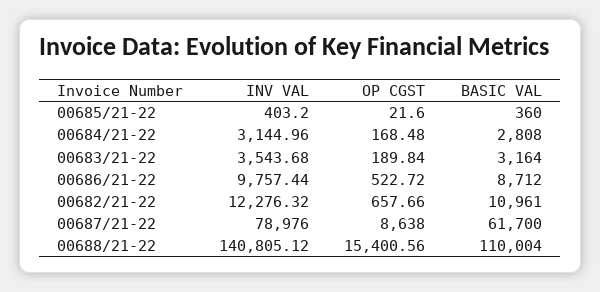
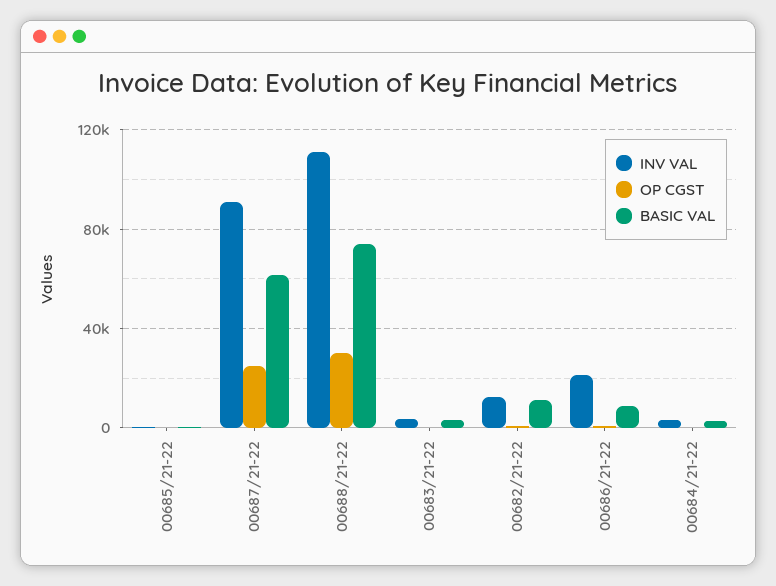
INV VAL, 00686/21-22: 9757.44 -> 20000
INV VAL, 00687/21-22: 78976 -> 90000
OP CGST, 00687/21-22: 8638 -> 25000
INV VAL, 00688/21-22: 140805.12 -> 110000
OP CGST, 00688/21-22: 15400.56 -> 30000
BASIC VAL, 00688/21-22: 110004 -> 75000

